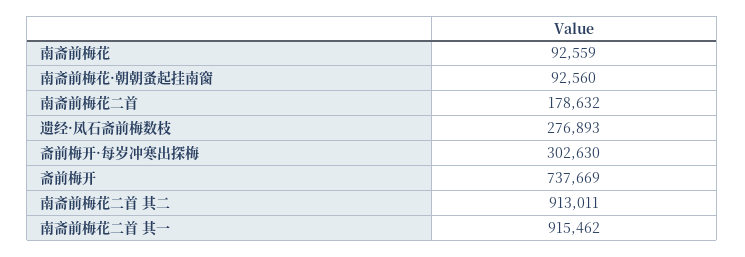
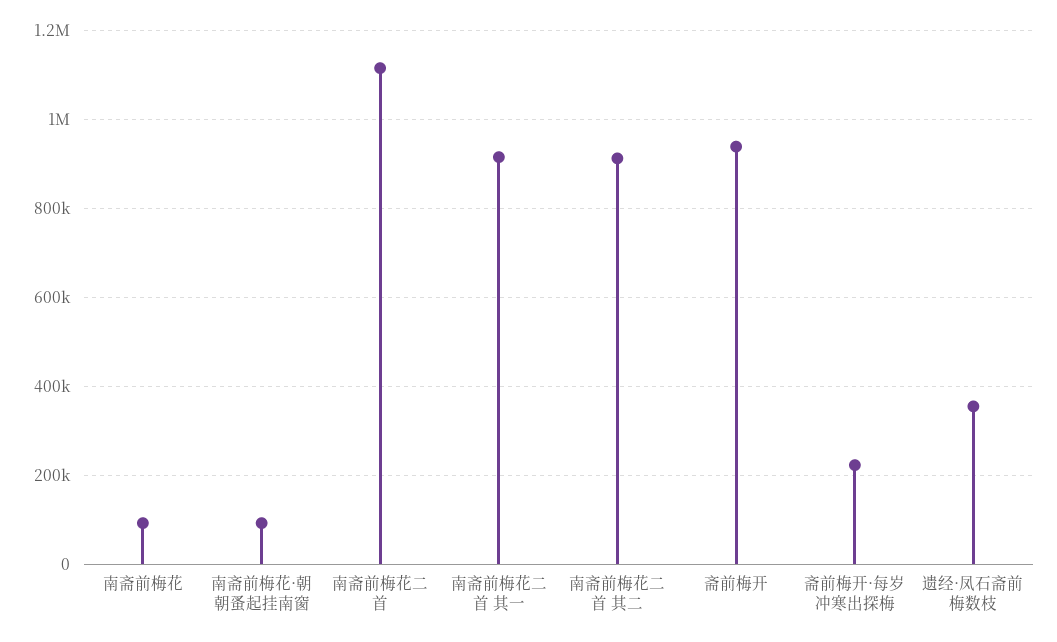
南斋前梅花二首: 178632 -> 1120000
遗经·凤石斋前梅数枝: 276893 -> 360000
斋前梅开·每岁冲寒出探梅: 302630 -> 220000
斋前梅开: 737669 -> 940000

